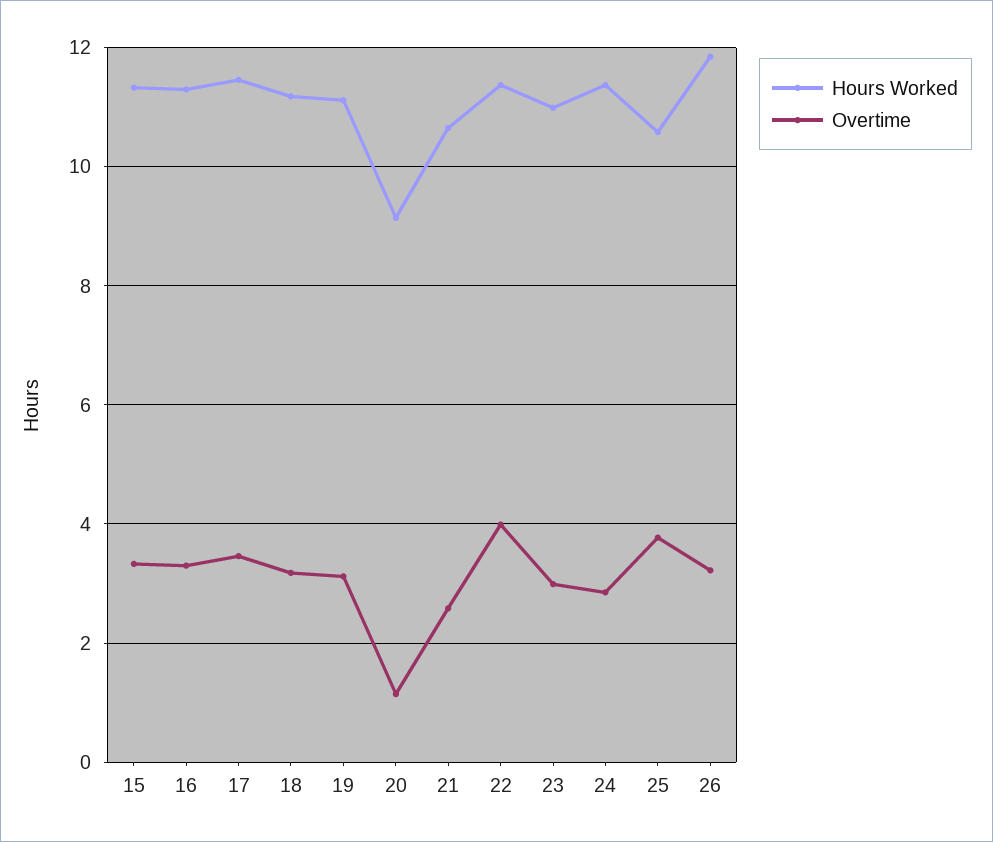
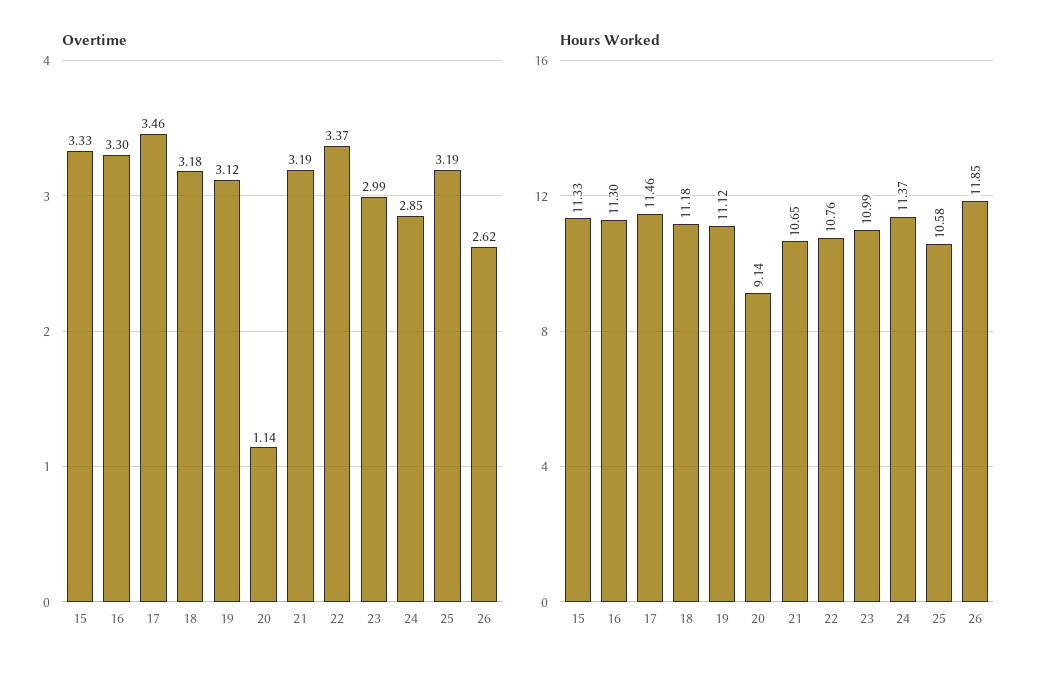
Overtime, 21: 2.6 -> 3.19
Hours Worked, 22: 11.4 -> 10.76
Overtime, 22: 4 -> 3.37
Overtime, 25: 3.8 -> 3.19
Overtime, 26: 3.2 -> 2.62

